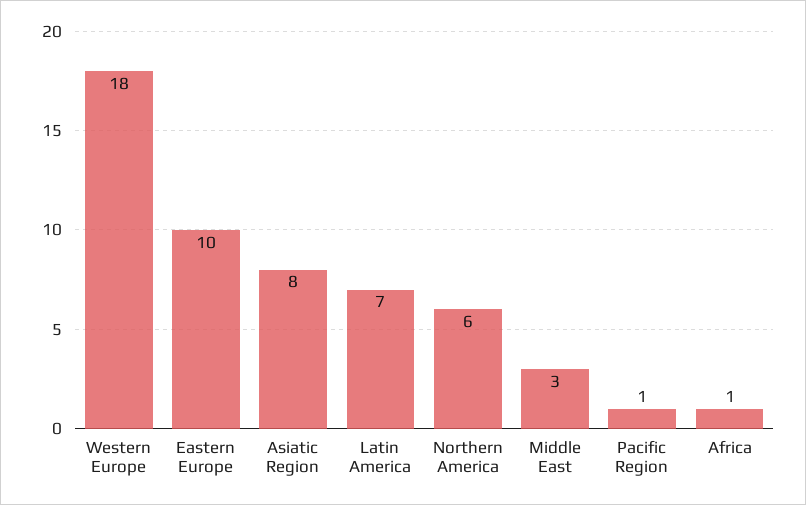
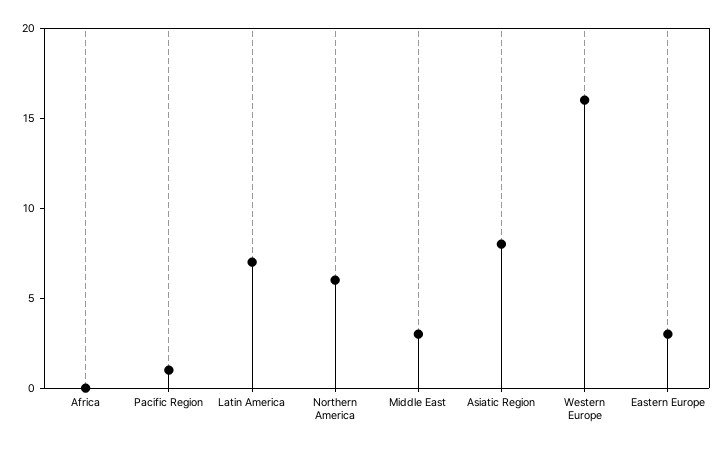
Western Europe: 18 -> 16
Eastern Europe: 10 -> 3
Africa: 1 -> 0

